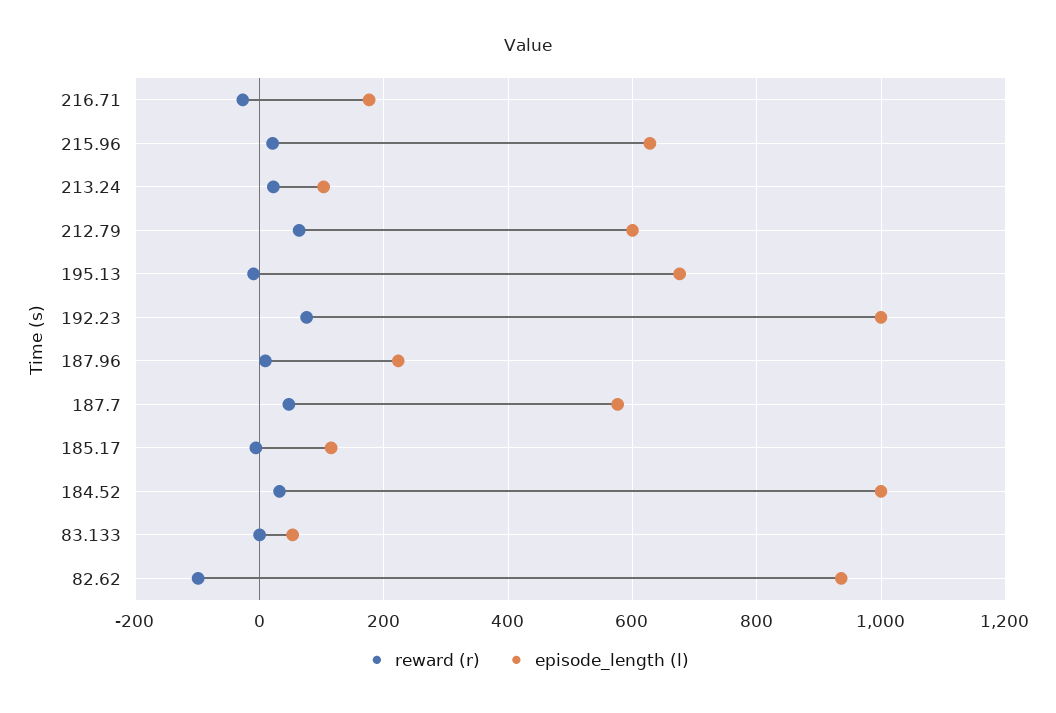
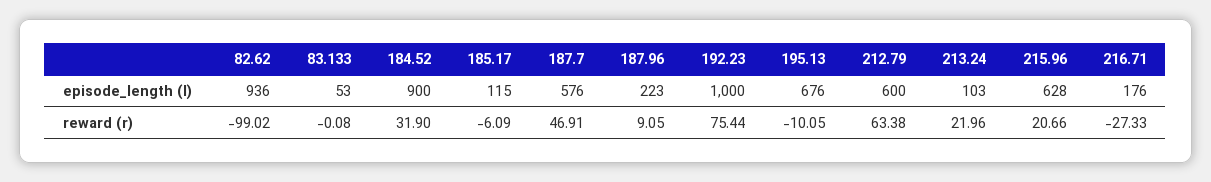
episode_length (l), 184.52: 1000 -> 900

